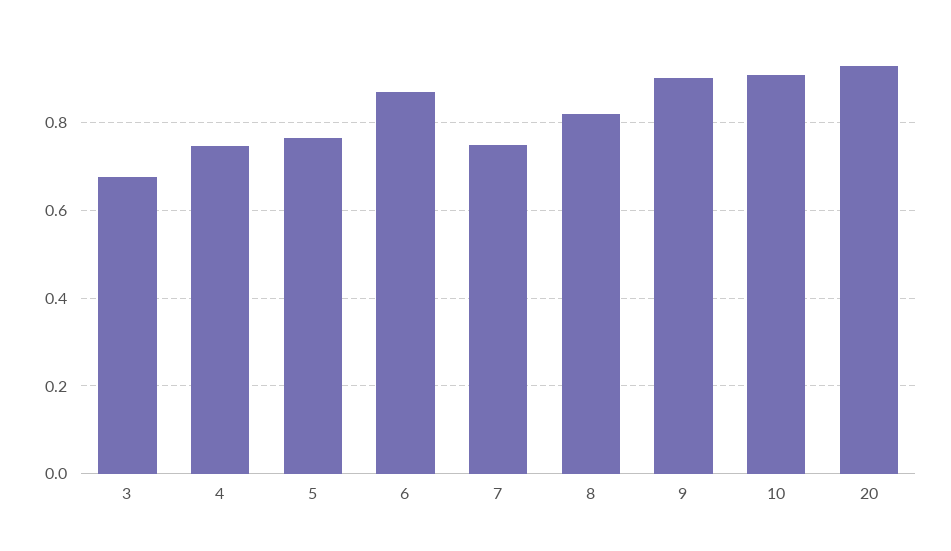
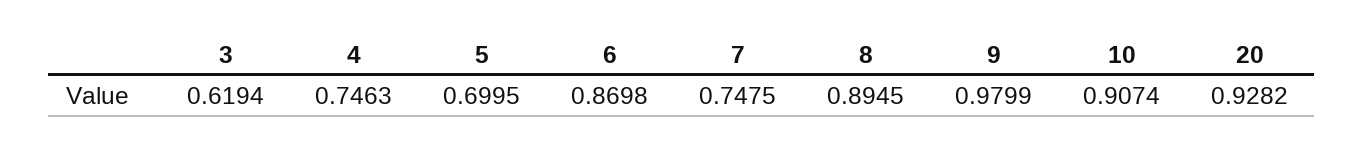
3: 0.68 -> 0.6194
5: 0.76 -> 0.6995
8: 0.82 -> 0.8945
9: 0.9 -> 0.9799

